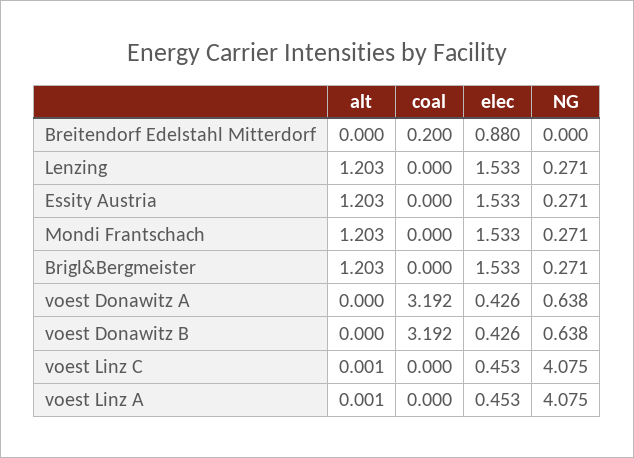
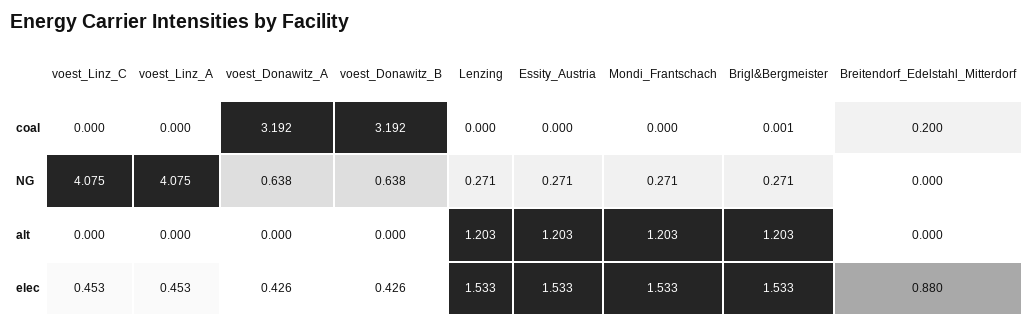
coal, Brigl&Bergmeister: 0 -> 0.001
alt, voest Linz C: 0.001 -> 0
alt, voest Linz A: 0.001 -> 0

